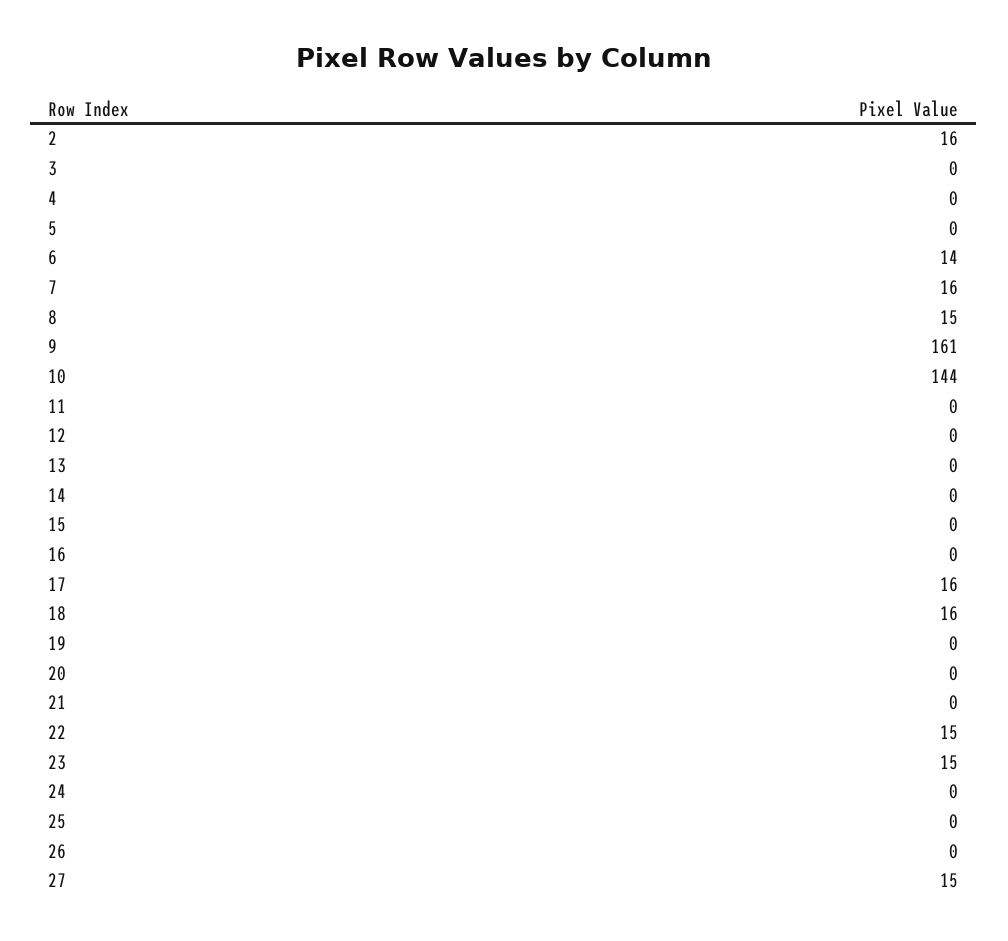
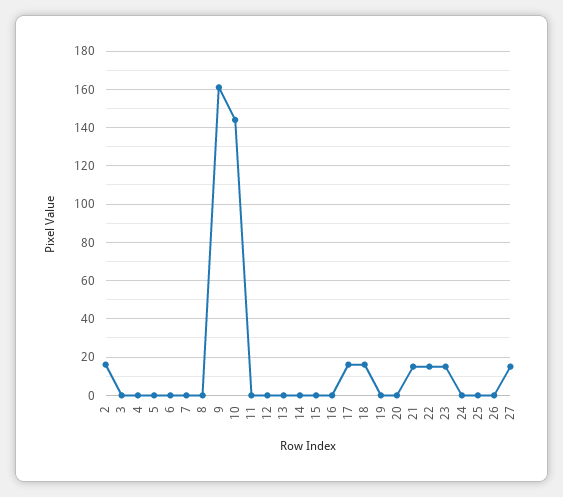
6: 14 -> 0
7: 16 -> 0
8: 15 -> 0
21: 0 -> 15

